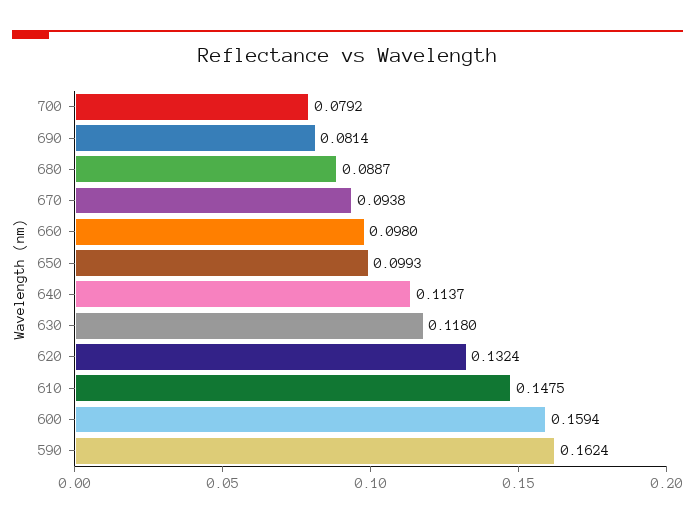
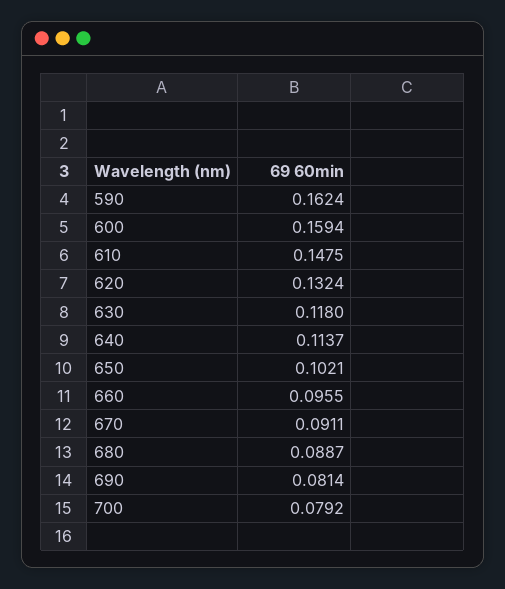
670: 0.0938 -> 0.0911
660: 0.098 -> 0.0955
650: 0.0993 -> 0.1021

